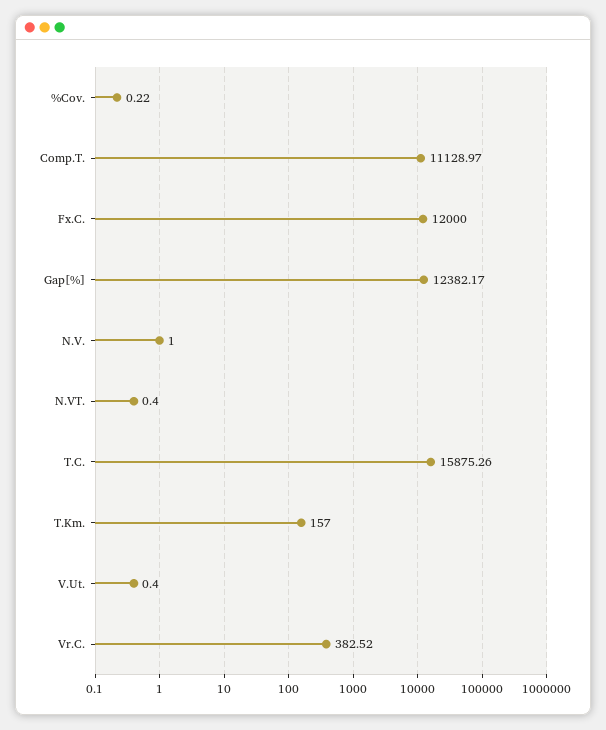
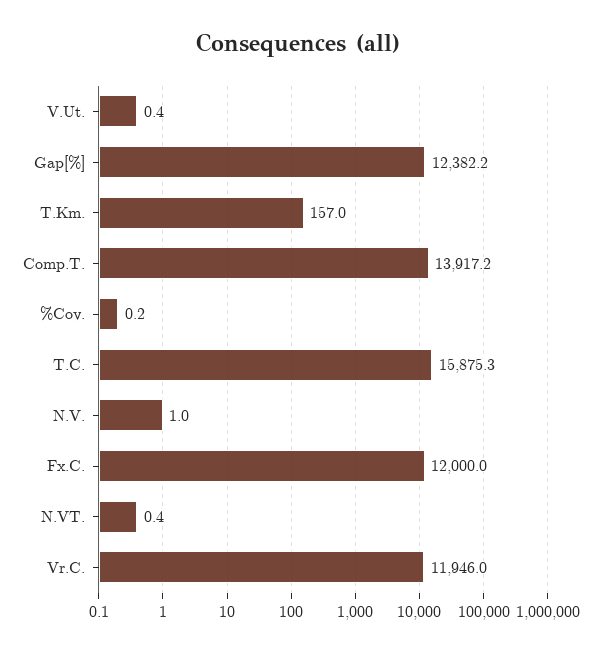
Comp.T.: 11128.97 -> 13917.2
Vr.C.: 382.52 -> 11946

